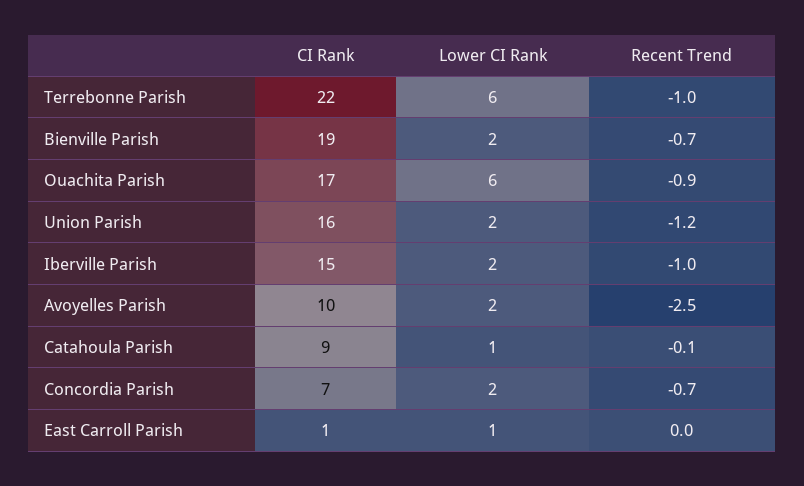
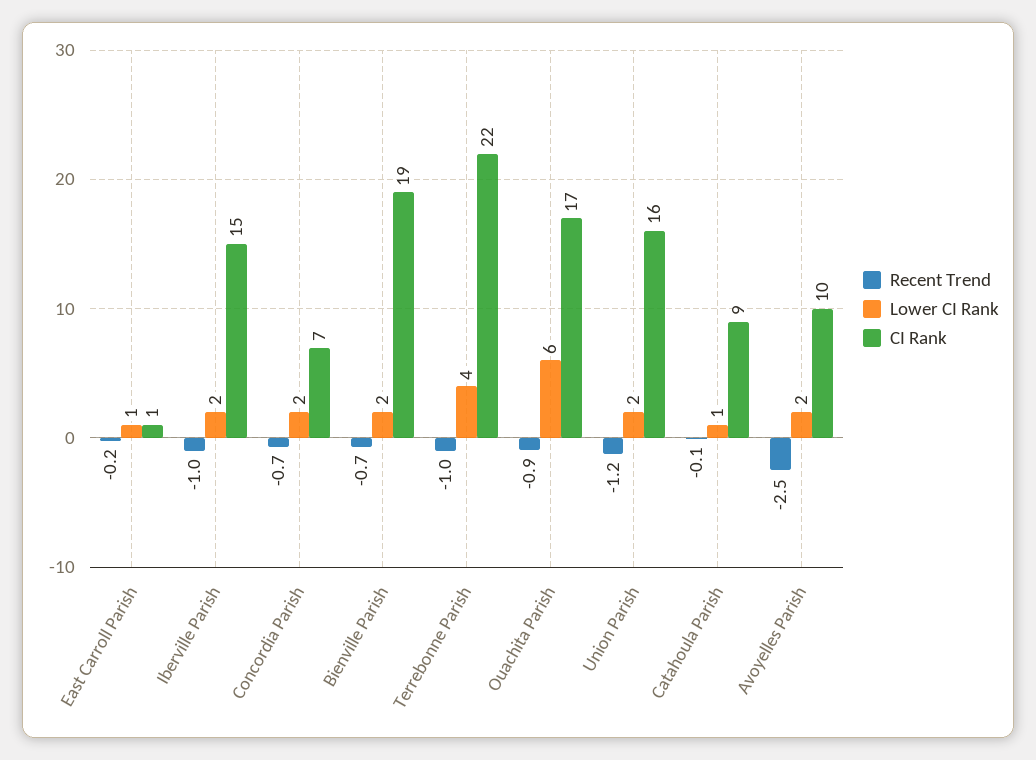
Lower CI Rank, Terrebonne Parish: 6 -> 4
Recent Trend, East Carroll Parish: 0 -> -0.2

